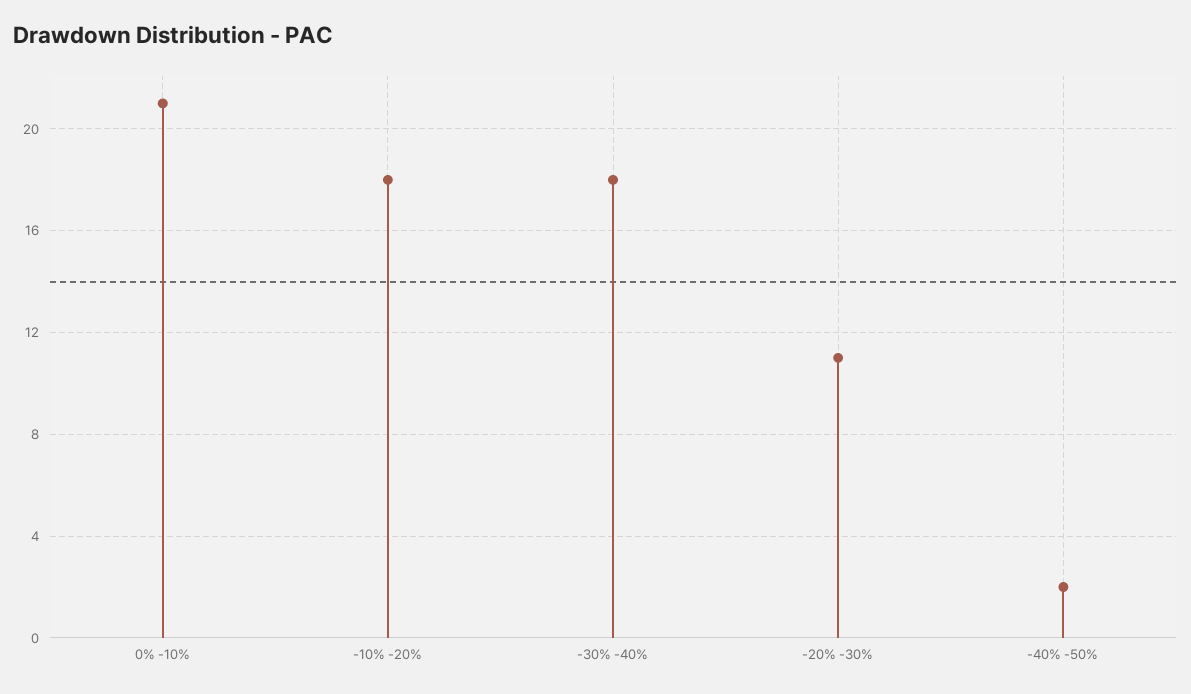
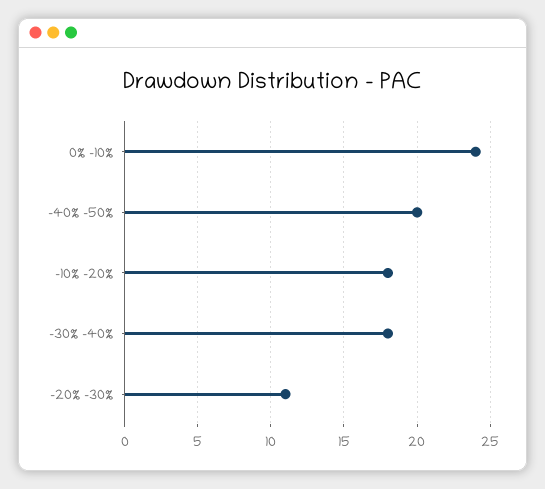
0% -10%: 21 -> 24
-40% -50%: 2 -> 20

